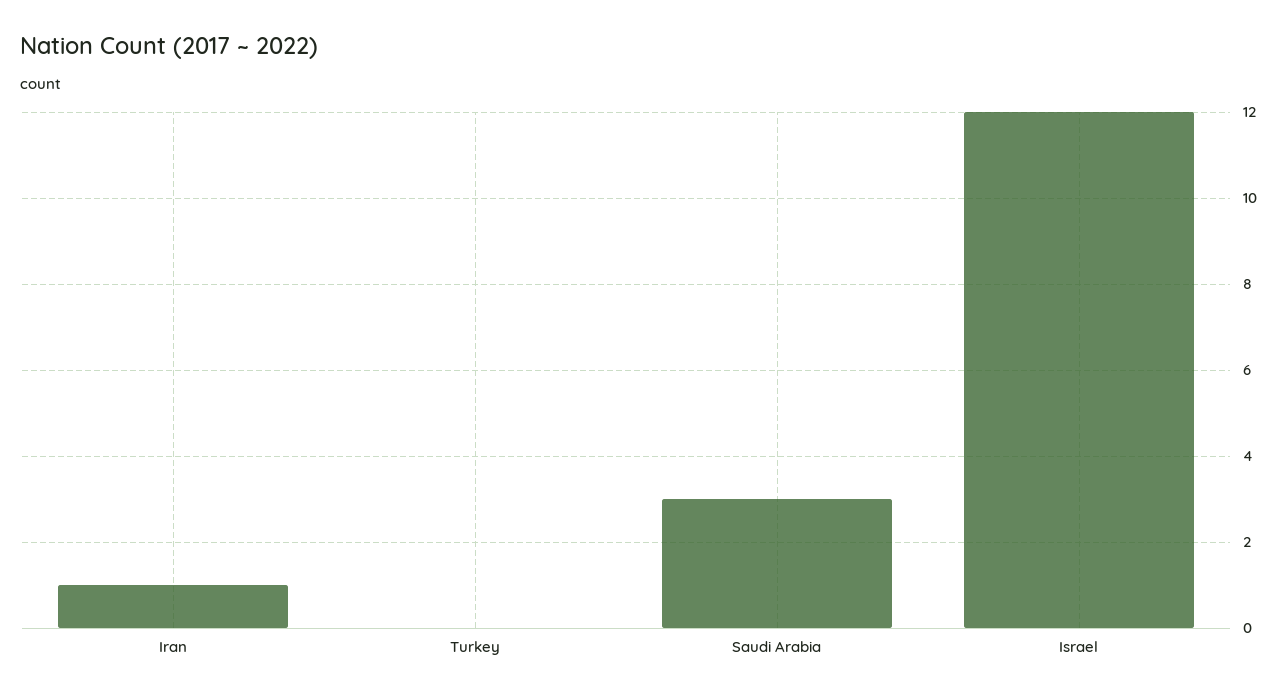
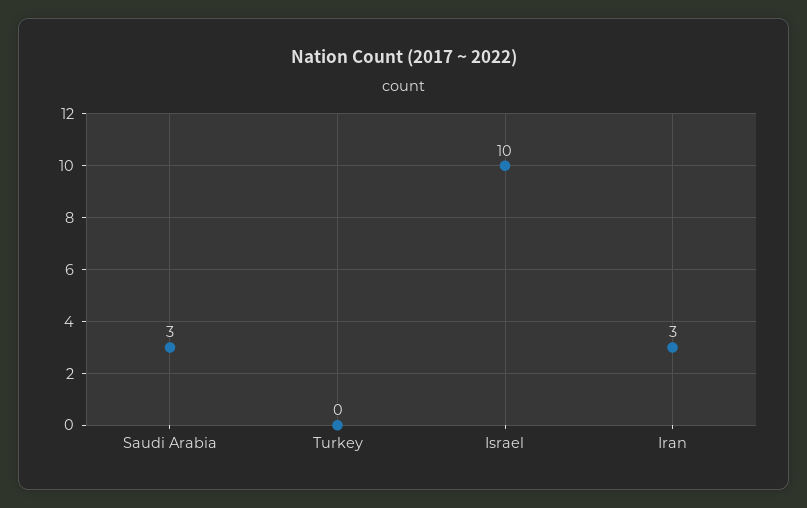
Iran: 1 -> 3
Israel: 12 -> 10

